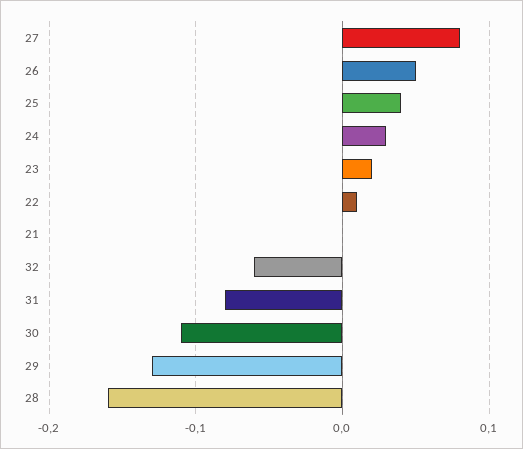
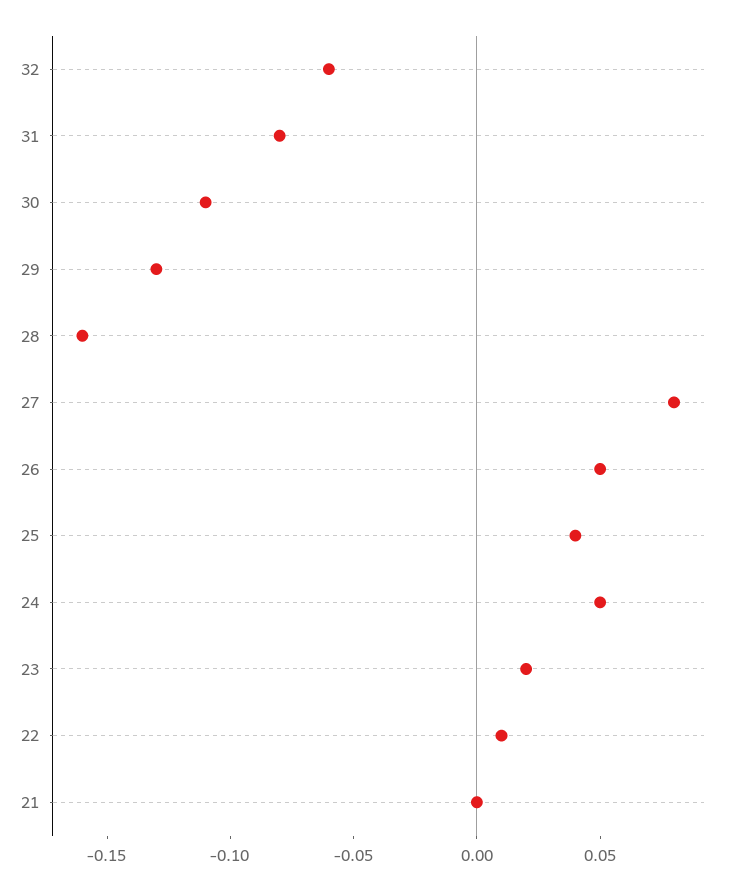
24: 0.03 -> 0.05

